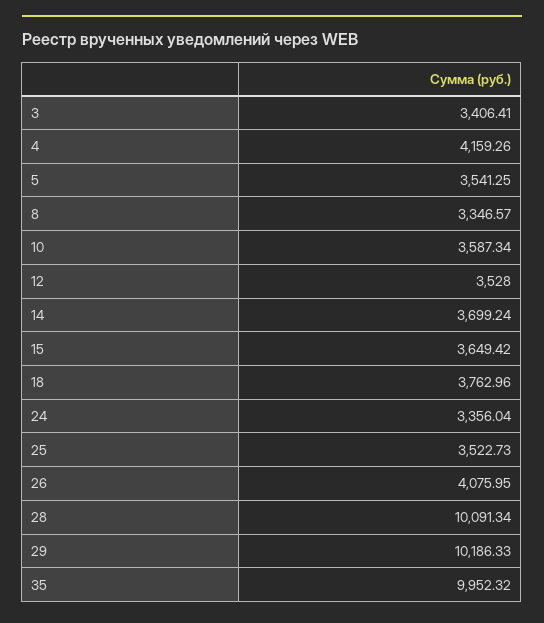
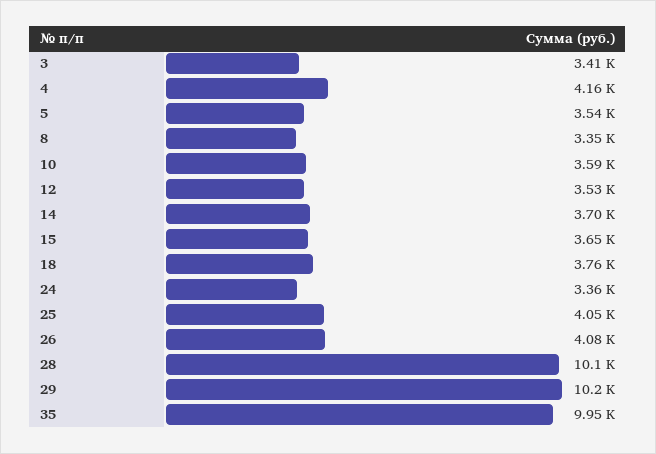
25: 3522.73 -> 4050

